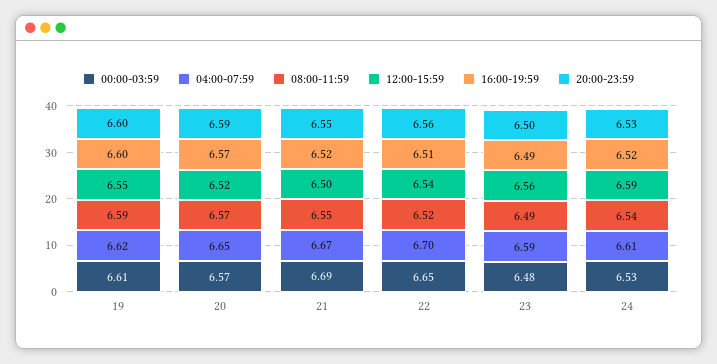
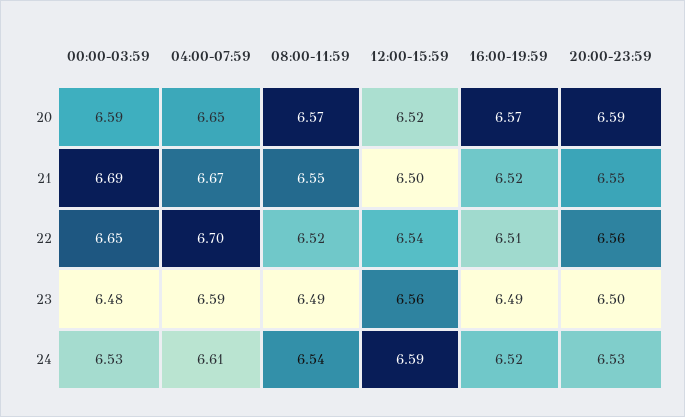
00:00-03:59, 19: 6.61 -> none
04:00-07:59, 19: 6.62 -> none
08:00-11:59, 19: 6.59 -> none
12:00-15:59, 19: 6.55 -> none
16:00-19:59, 19: 6.6 -> none
20:00-23:59, 19: 6.6 -> none
00:00-03:59, 20: 6.57 -> 6.59

